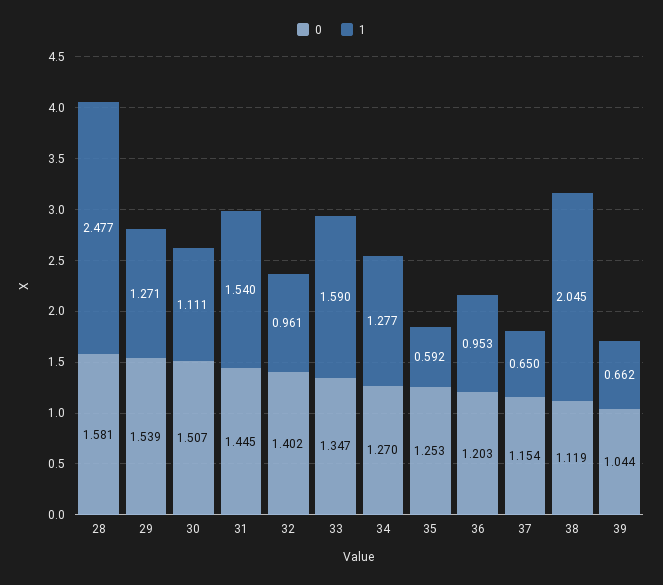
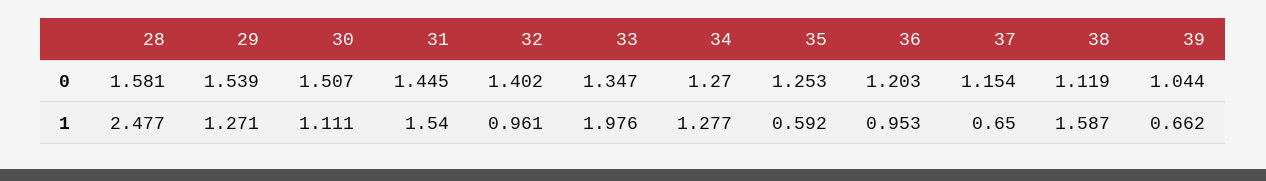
1, 33: 1.59 -> 1.976
1, 38: 2.045 -> 1.587

